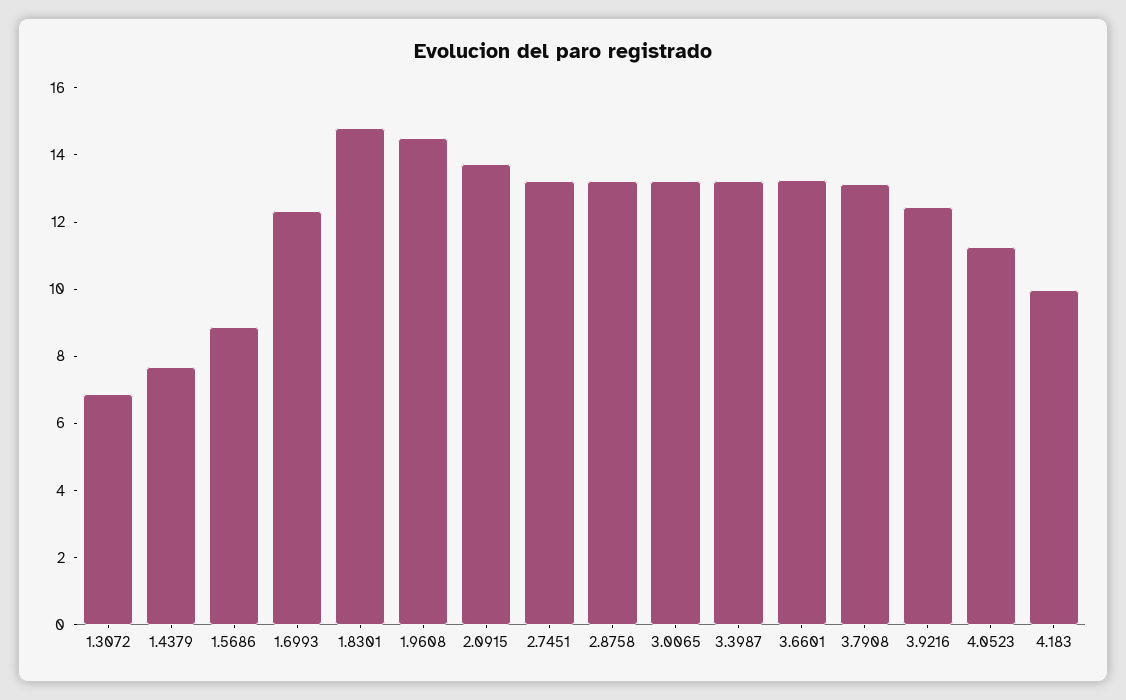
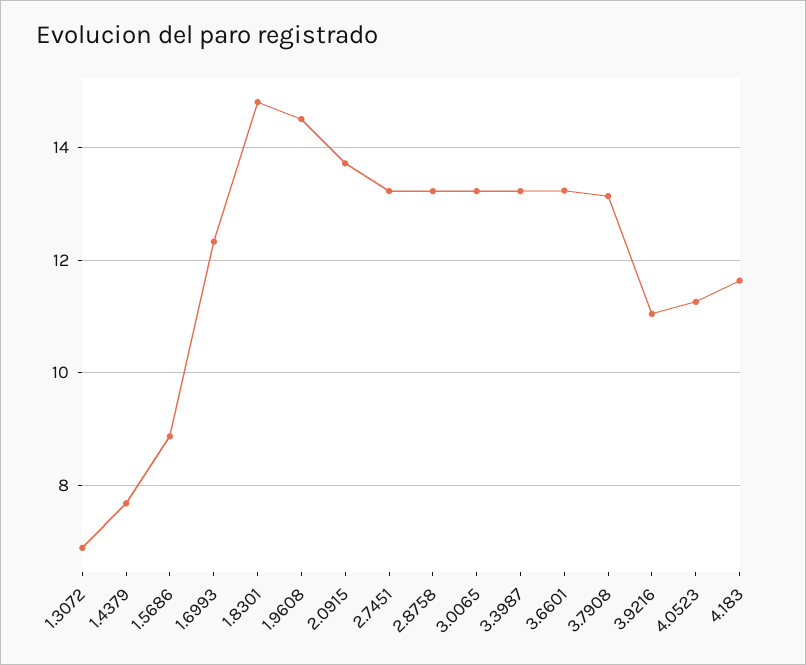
3.9216: 12.5 -> 11
4.183: 10 -> 11.6

